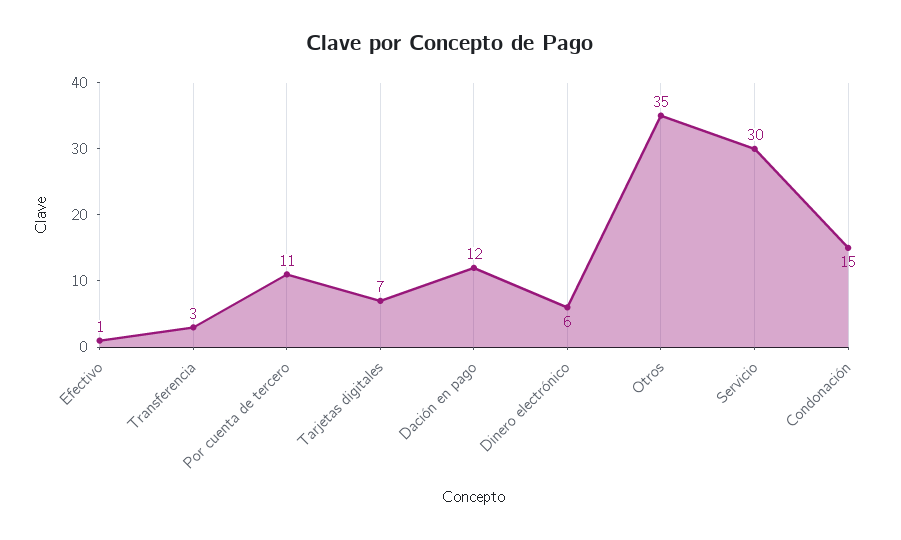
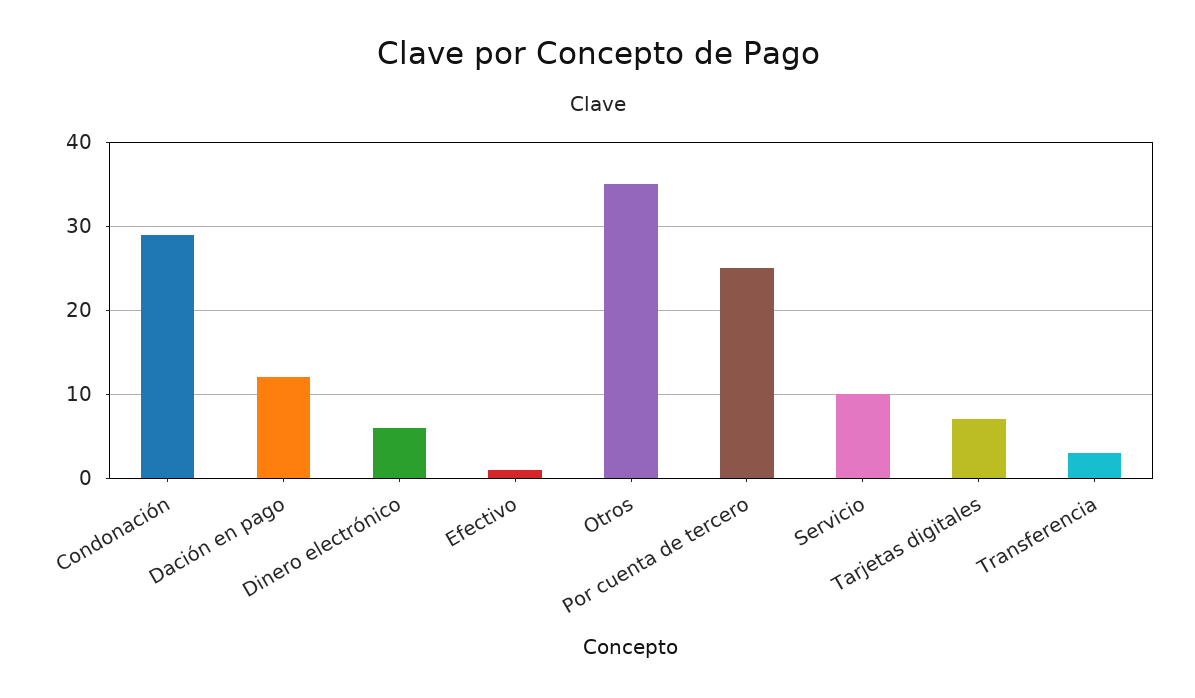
Por cuenta de tercero: 11 -> 25
Servicio: 30 -> 10
Condonación: 15 -> 29

